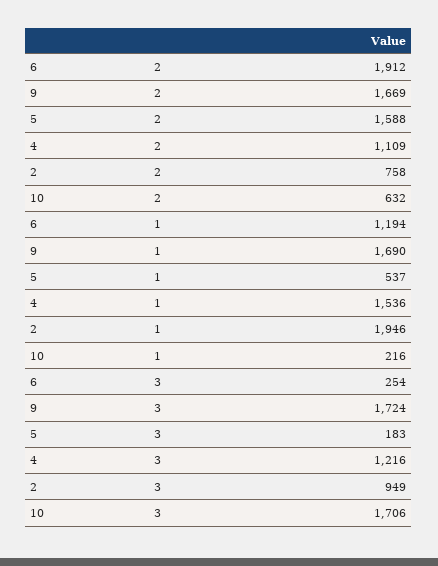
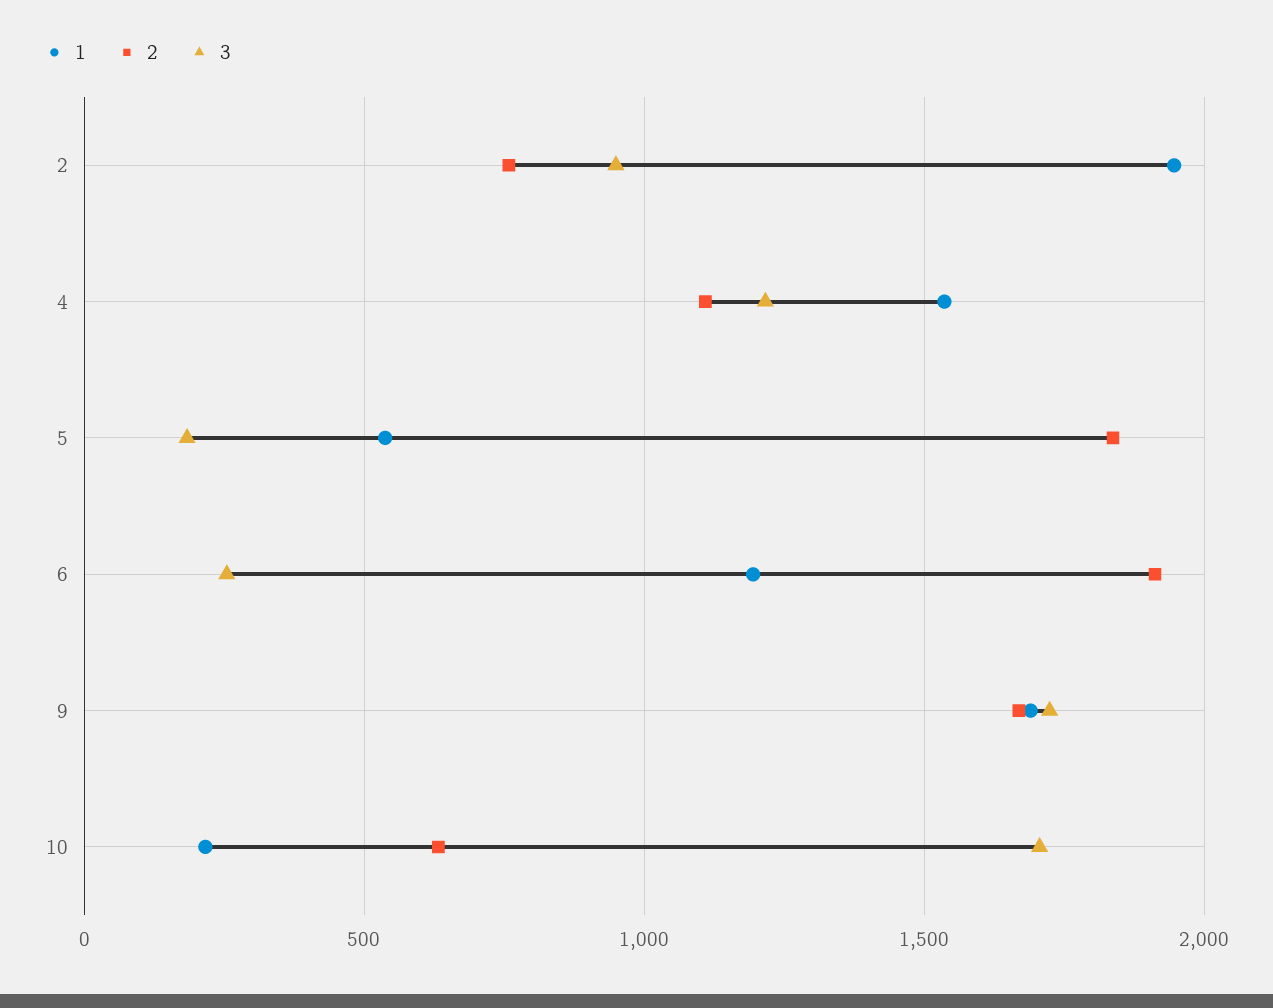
2, 5: 1588 -> 1850

